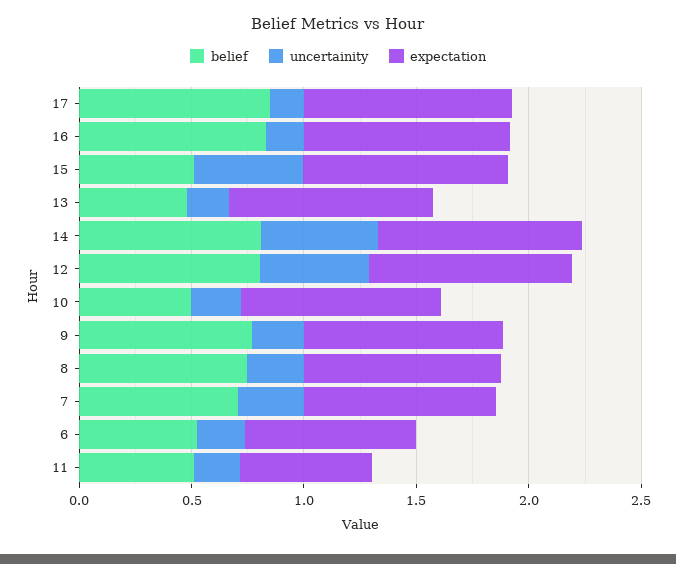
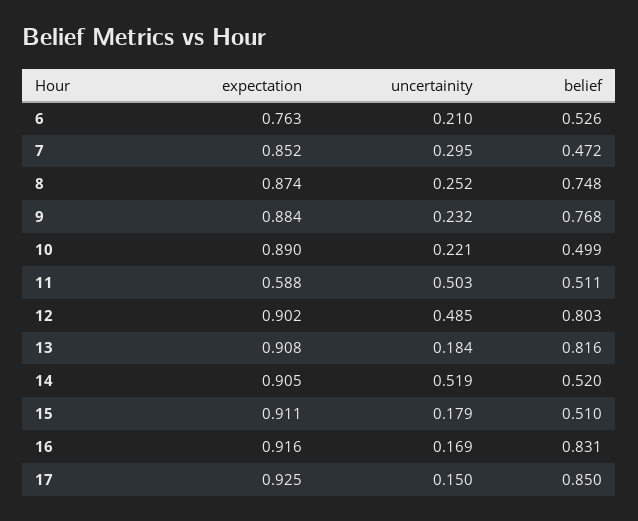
uncertainity, 15: 0.5 -> 0.179
belief, 13: 0.5 -> 0.816
belief, 14: 0.8 -> 0.52
belief, 7: 0.7 -> 0.472
uncertainity, 11: 0.2 -> 0.503

